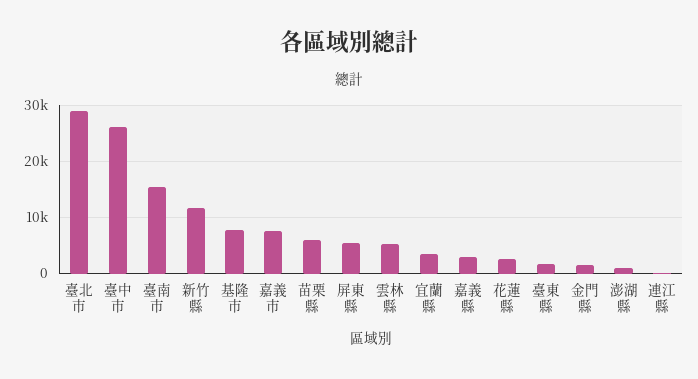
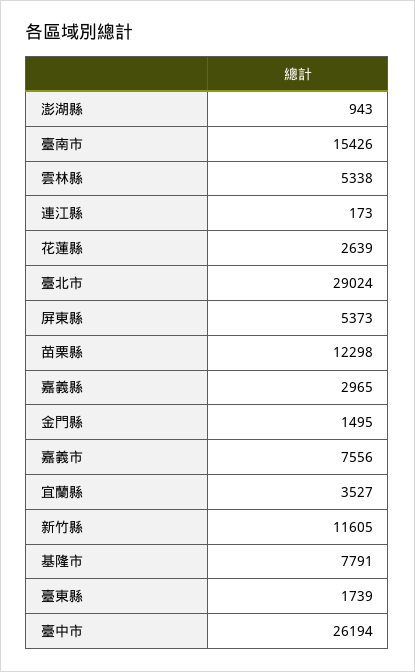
苗栗縣: 6000 -> 12298

